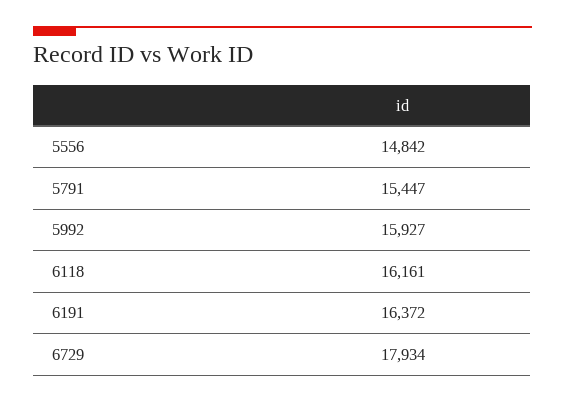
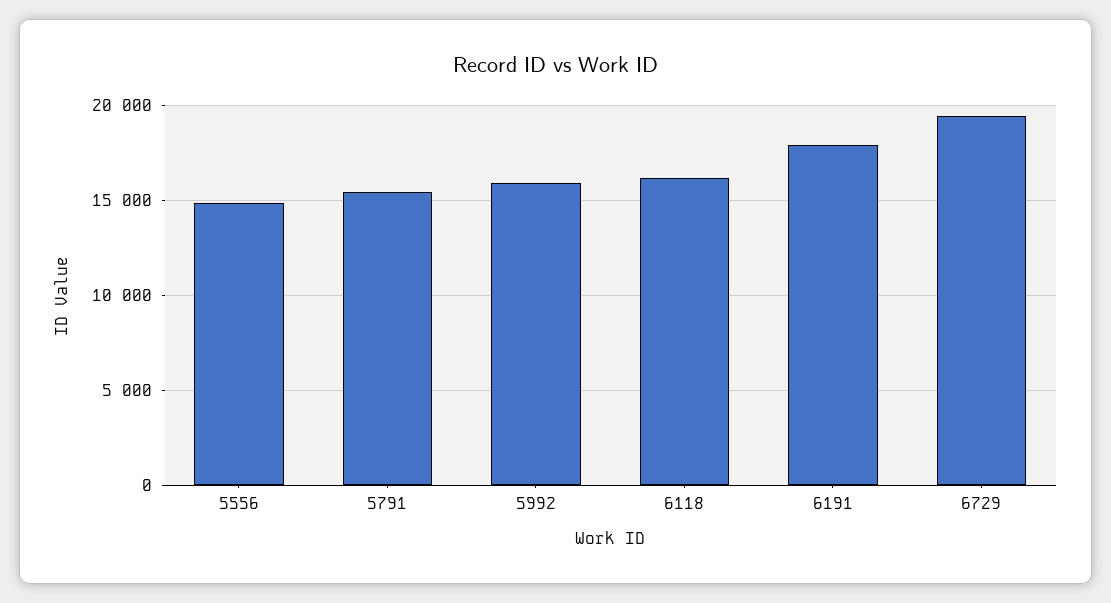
6191: 16372 -> 18000
6729: 17934 -> 19500

